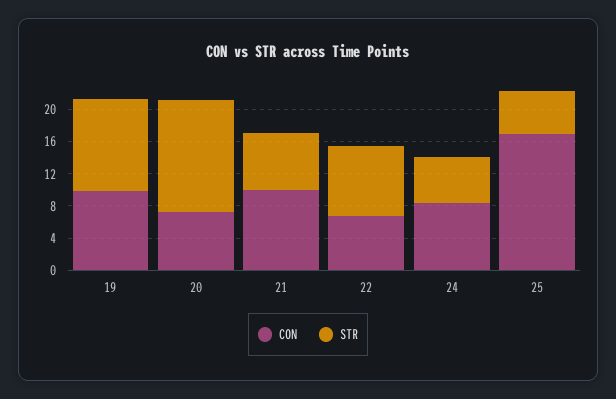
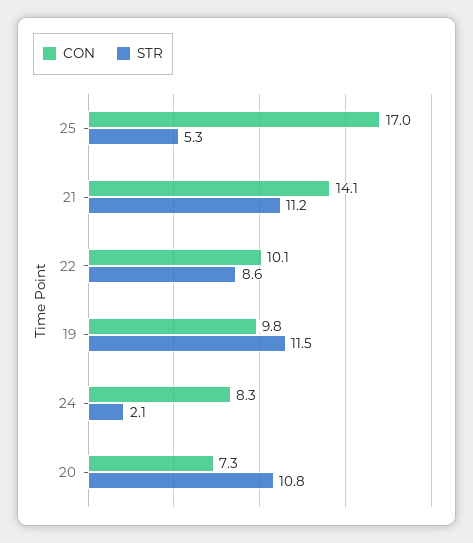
STR, 20: 14 -> 10.8
CON, 21: 10 -> 14.1
STR, 21: 7 -> 11.2
CON, 22: 7 -> 10.1
STR, 24: 6 -> 2.1

